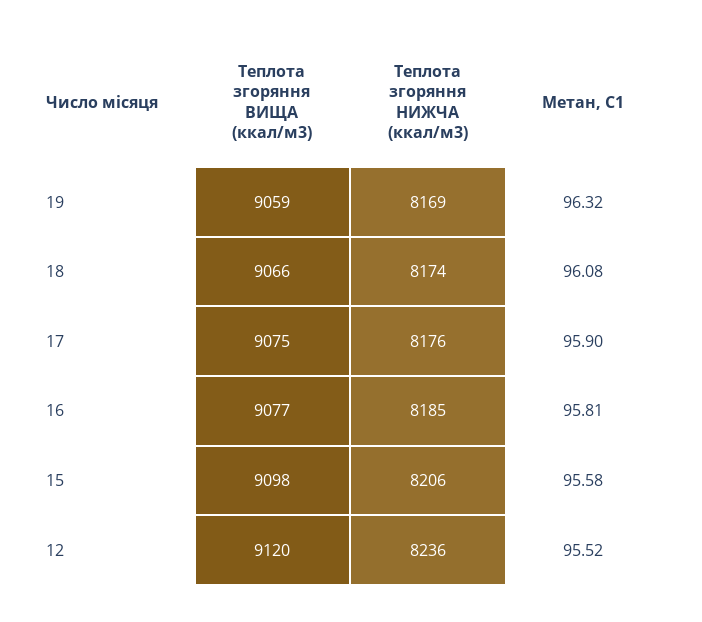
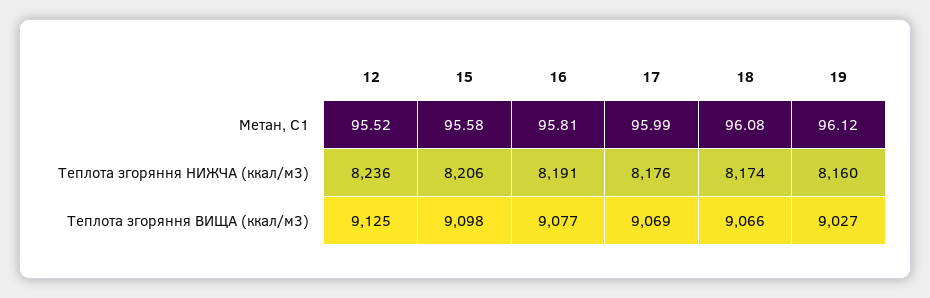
Теплота згоряння ВИЩА (ккал/м3), 19: 9059 -> 9027
Теплота згоряння НИЖЧА (ккал/м3), 19: 8169 -> 8160
Метан, С1, 19: 96.32 -> 96.12
Теплота згоряння ВИЩА (ккал/м3), 17: 9075 -> 9069
Метан, С1, 17: 95.9 -> 95.99
Теплота згоряння НИЖЧА (ккал/м3), 16: 8185 -> 8191
Теплота згоряння ВИЩА (ккал/м3), 12: 9120 -> 9125

